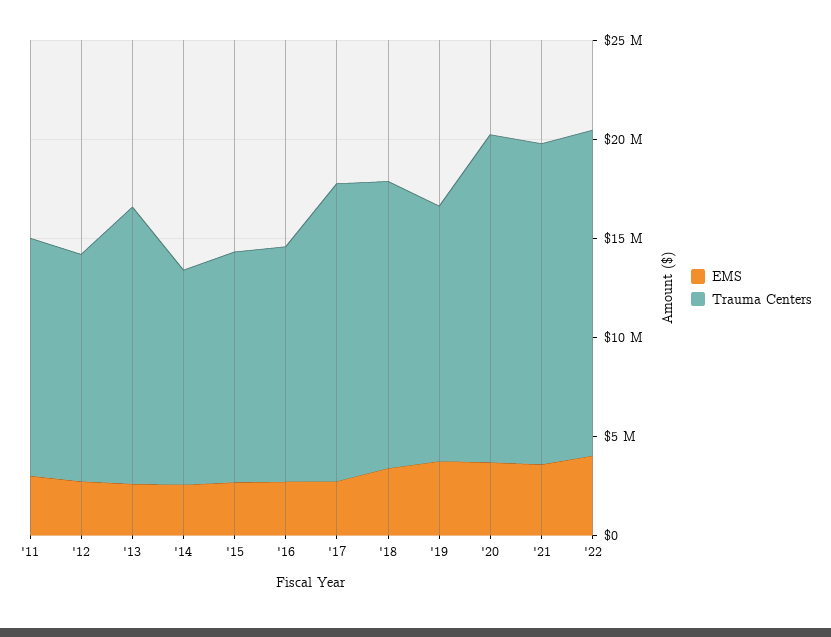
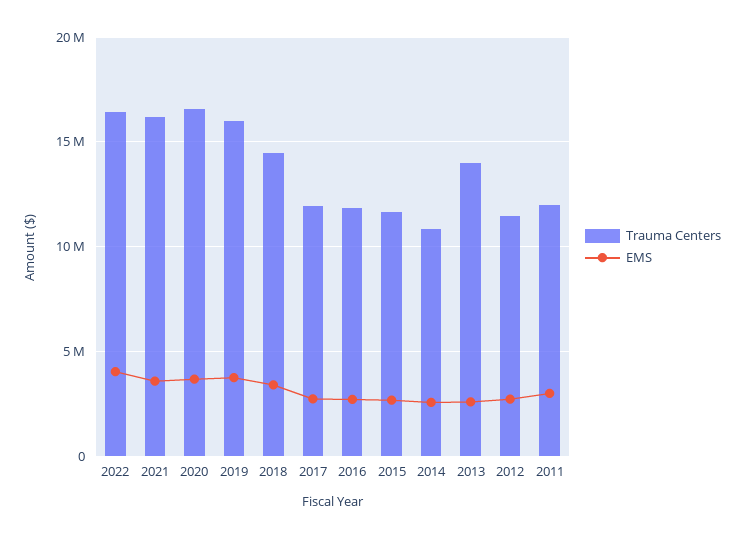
Trauma Centers, '17: 15000000 -> 12000000
Trauma Centers, '19: 13000000 -> 16000000

